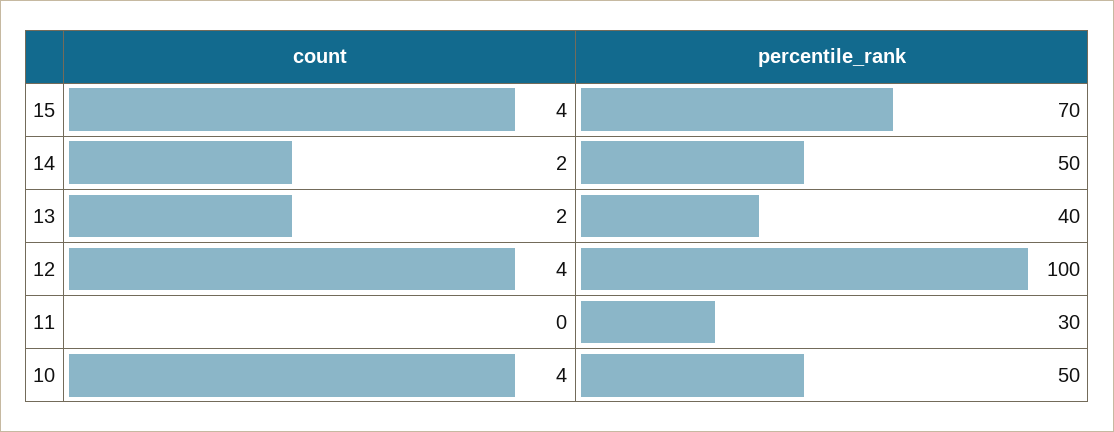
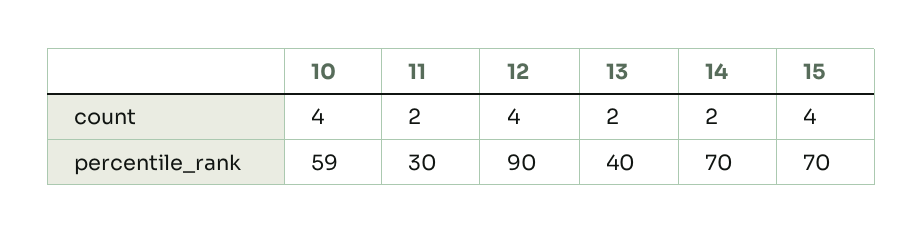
percentile_rank, 14: 50 -> 70
percentile_rank, 12: 100 -> 90
count, 11: 0 -> 2
percentile_rank, 10: 50 -> 59

